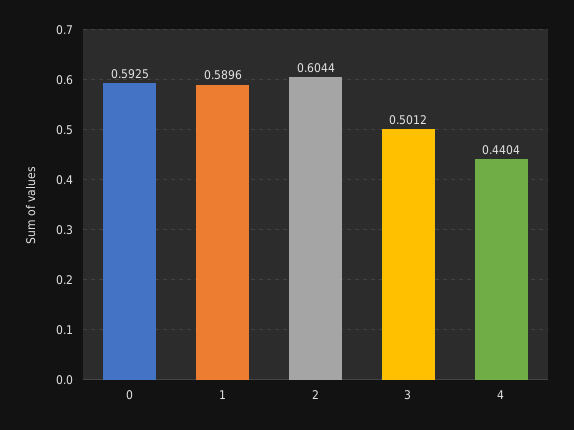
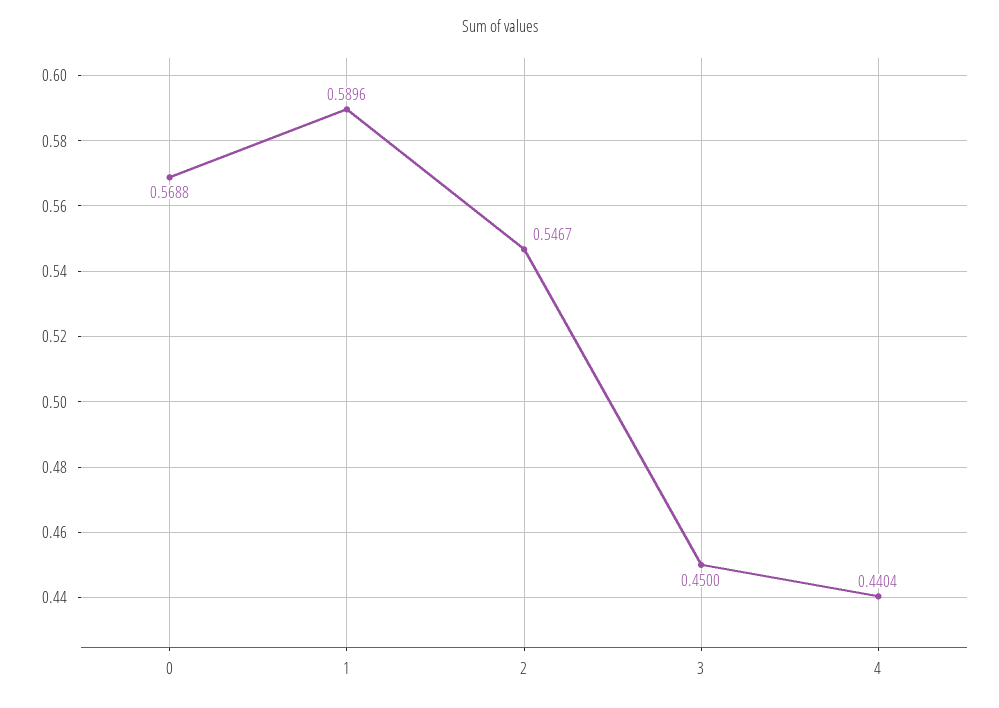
0: 0.5925 -> 0.5688
2: 0.6044 -> 0.5467
3: 0.5012 -> 0.45

